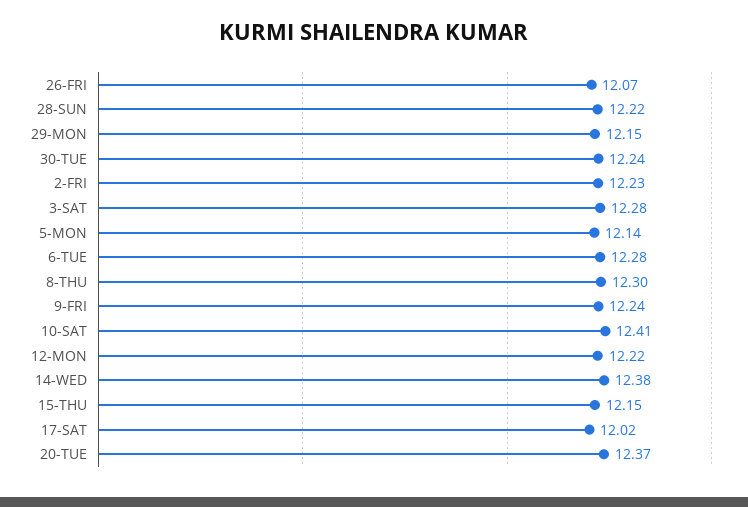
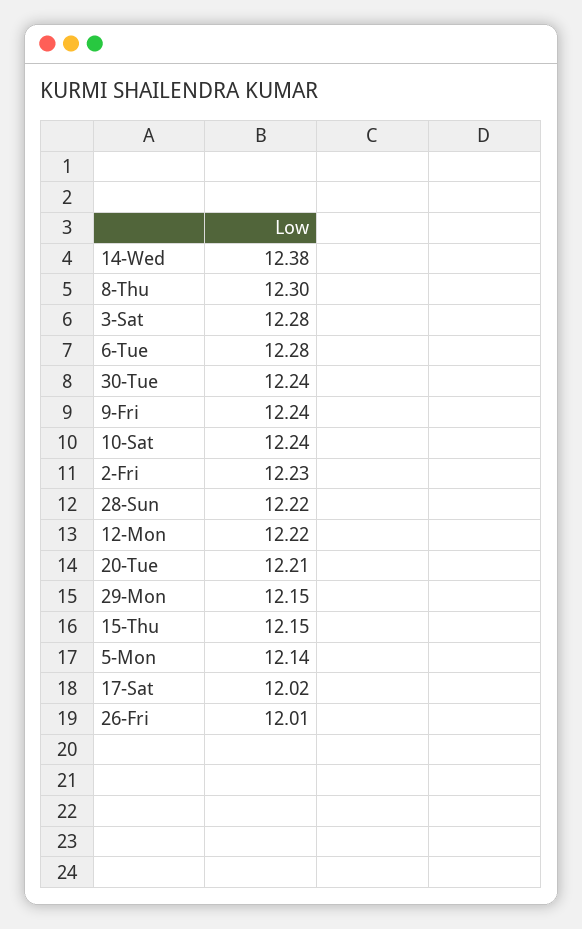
26-FRI: 12.07 -> 12.01
10-SAT: 12.41 -> 12.24
20-TUE: 12.37 -> 12.21

